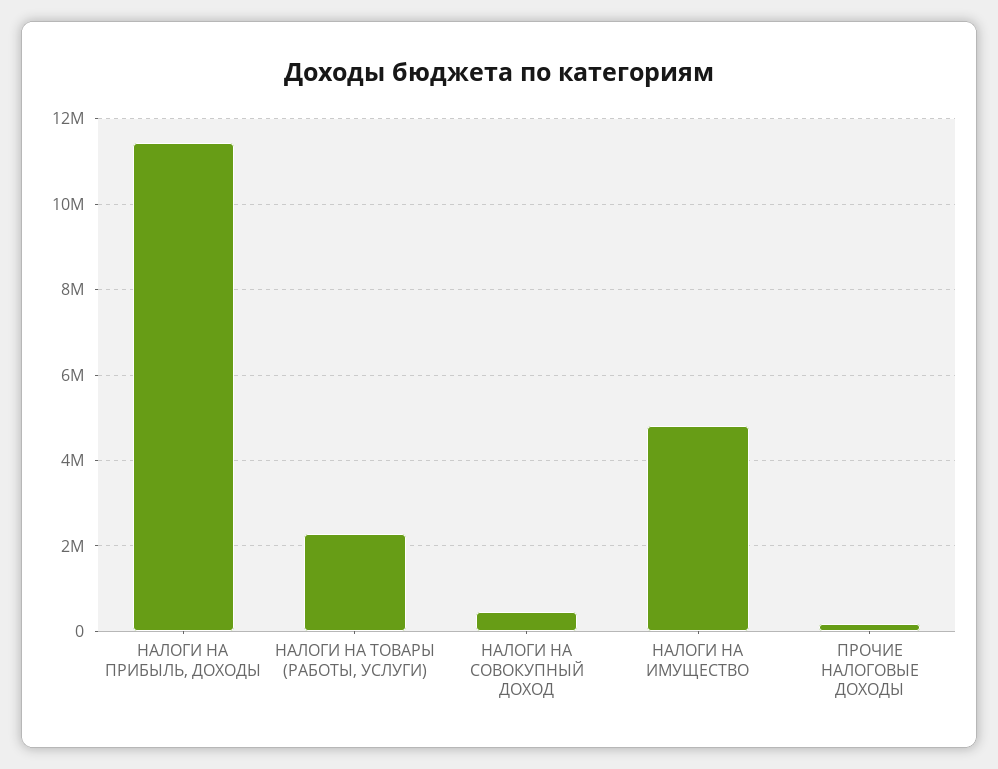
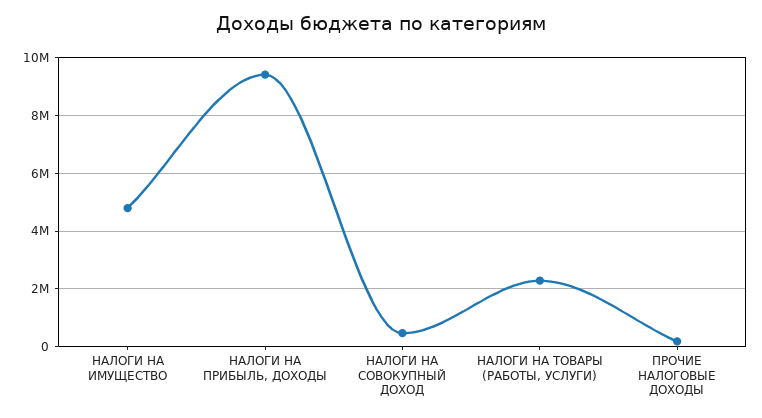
НАЛОГИ НА ПРИБЫЛЬ, ДОХОДЫ: 11400000 -> 9500000

